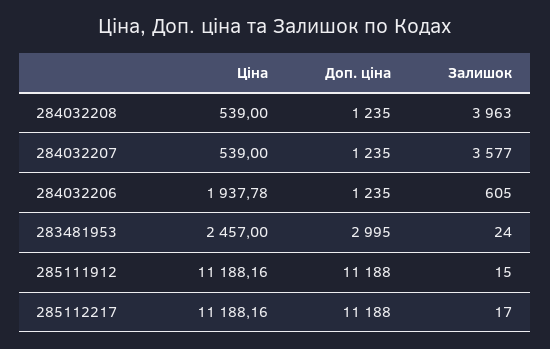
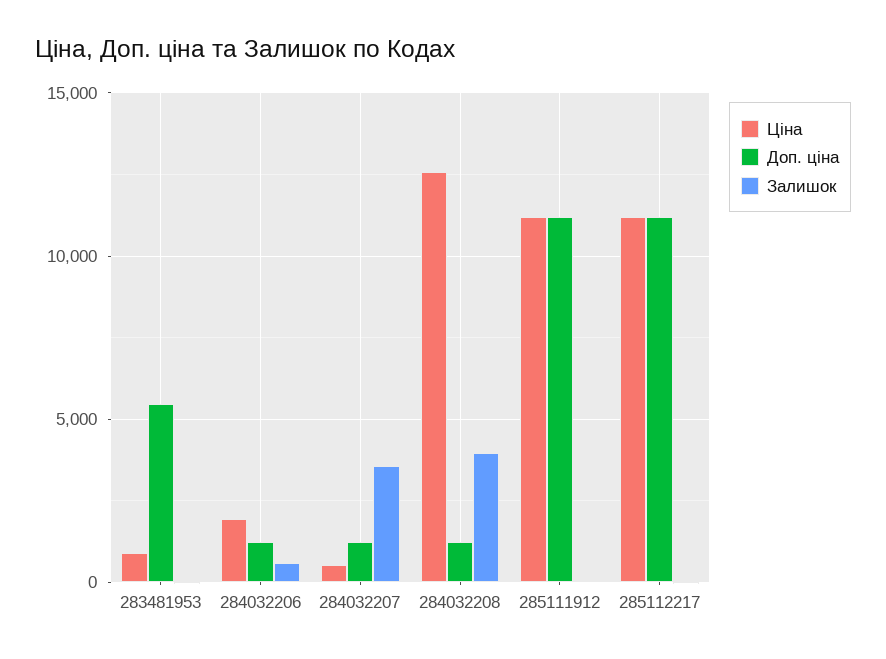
Ціна, 284032208: 539 -> 12500
Ціна, 283481953: 2457 -> 1000
Доп. ціна, 283481953: 2995 -> 5500

